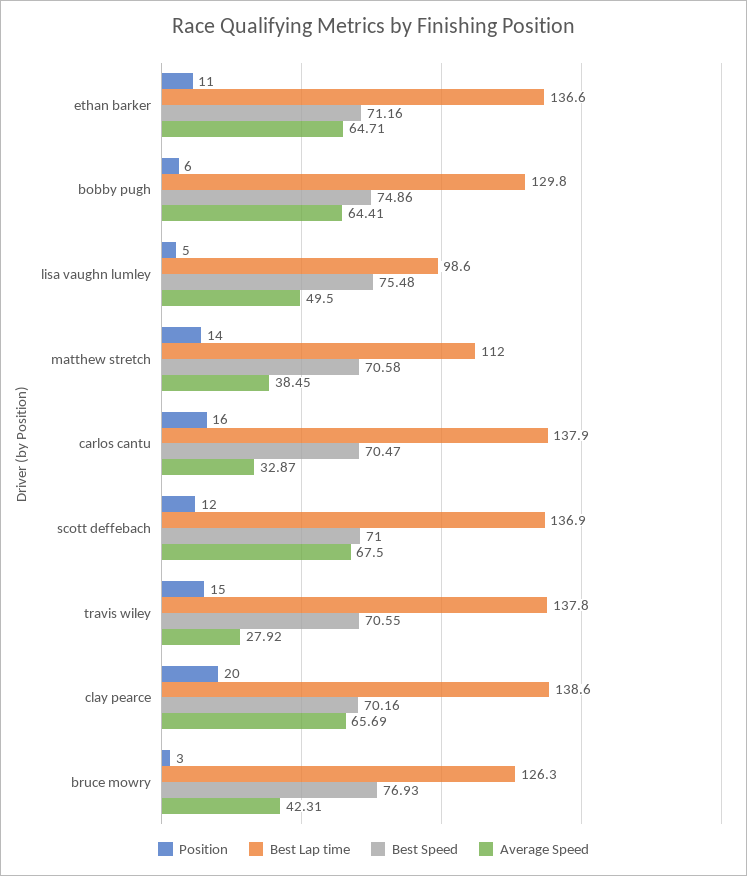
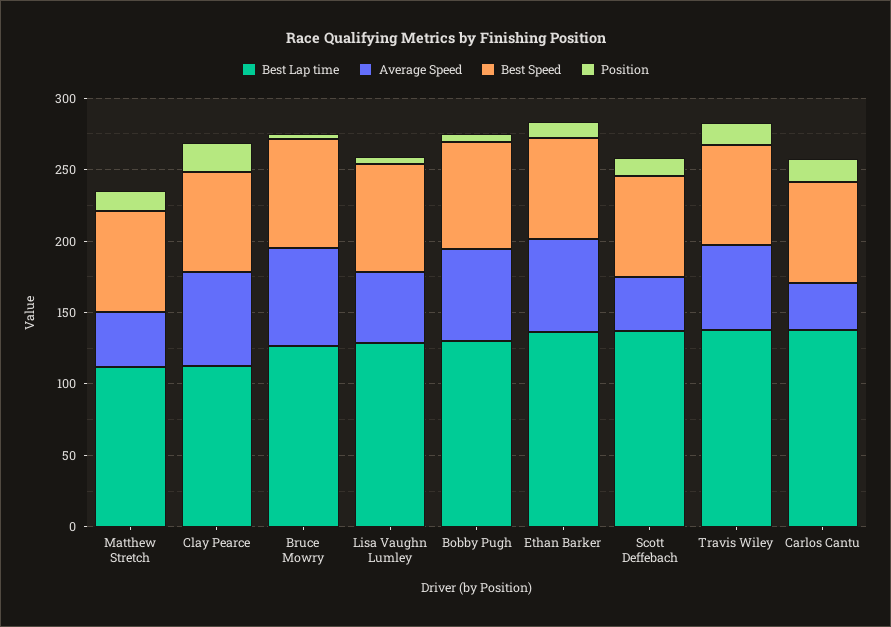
Best Lap time, lisa vaughn lumley: 98.6 -> 130
Average Speed, scott deffebach: 67.5 -> 40
Average Speed, travis wiley: 27.92 -> 60
Best Lap time, clay pearce: 138.6 -> 110
Average Speed, bruce mowry: 42.31 -> 70

